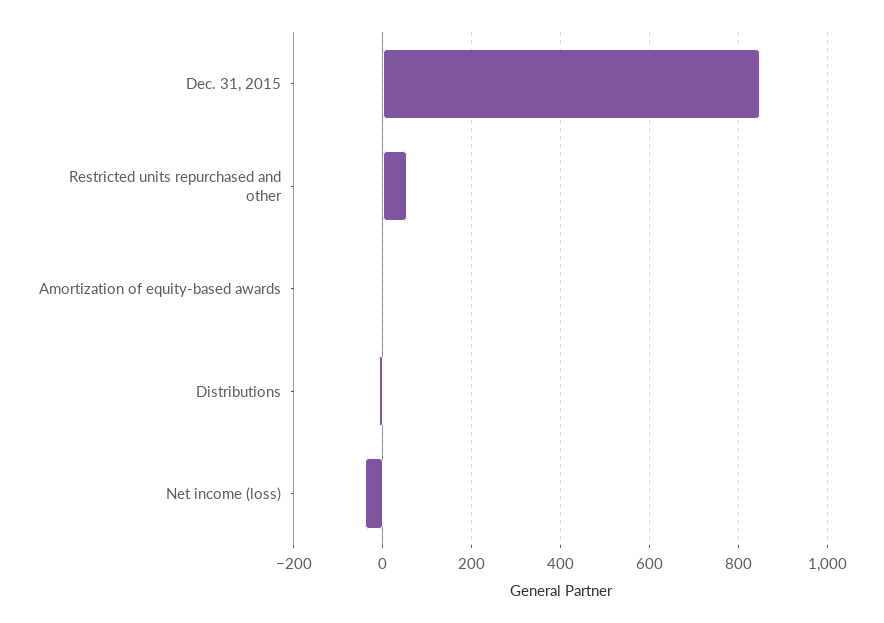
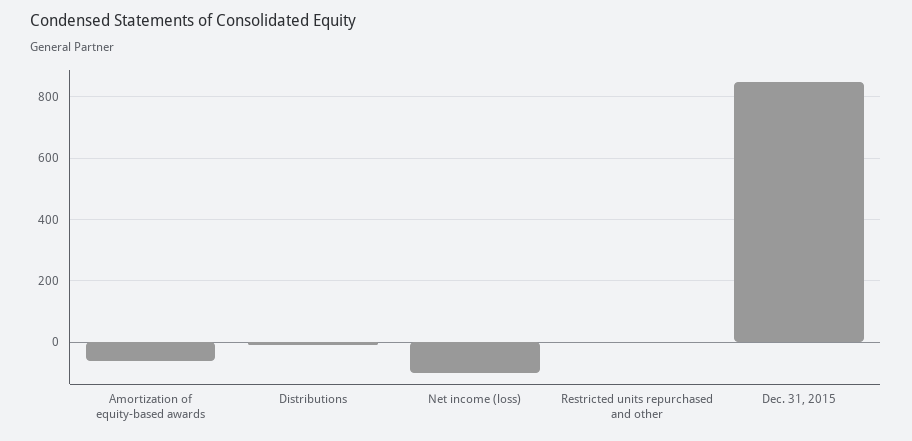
Restricted units repurchased and other: 60 -> 0
Amortization of equity-based awards: 0 -> -60
Net income (loss): -40 -> -100

